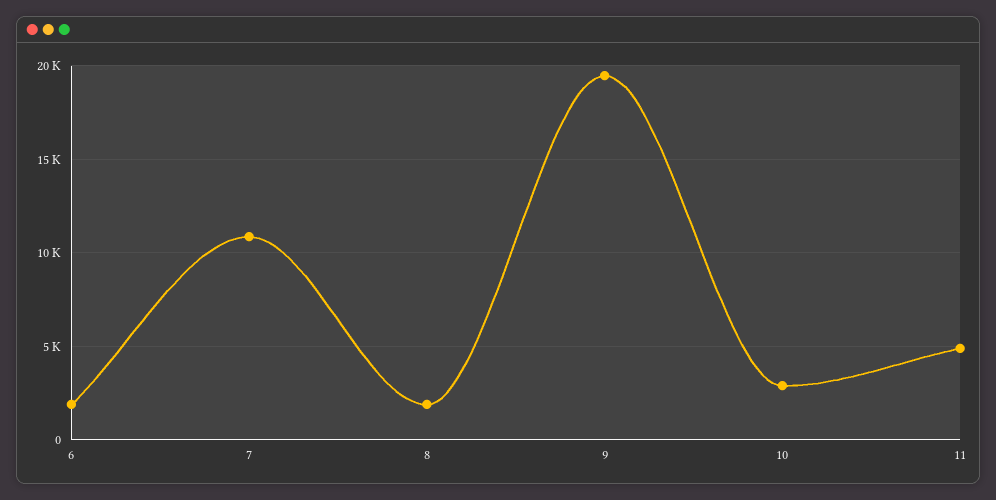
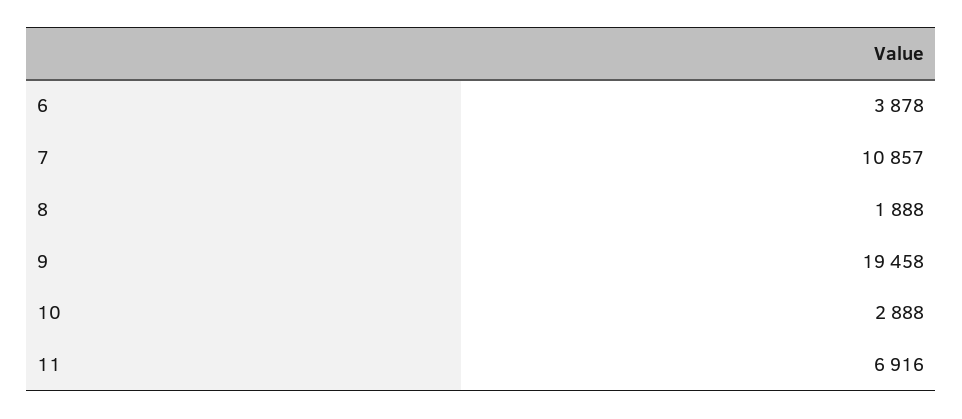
6: 2000 -> 3878
11: 5000 -> 6916

